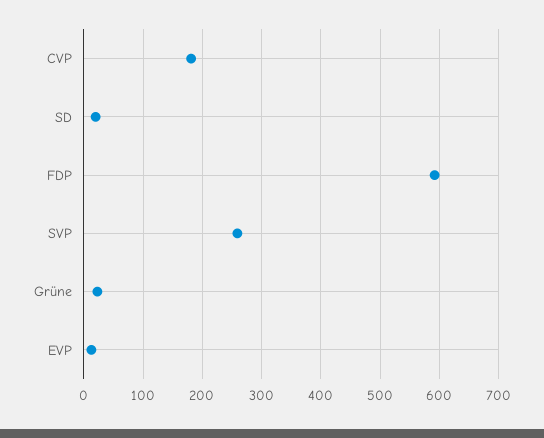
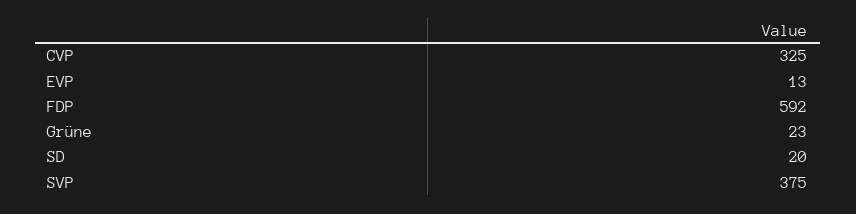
CVP: 180 -> 325
SVP: 260 -> 375

